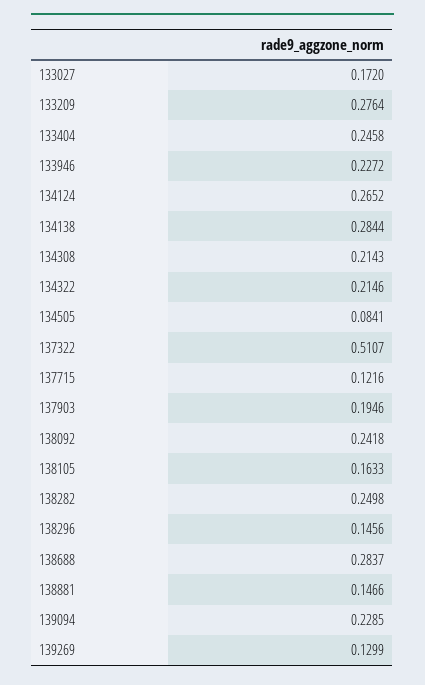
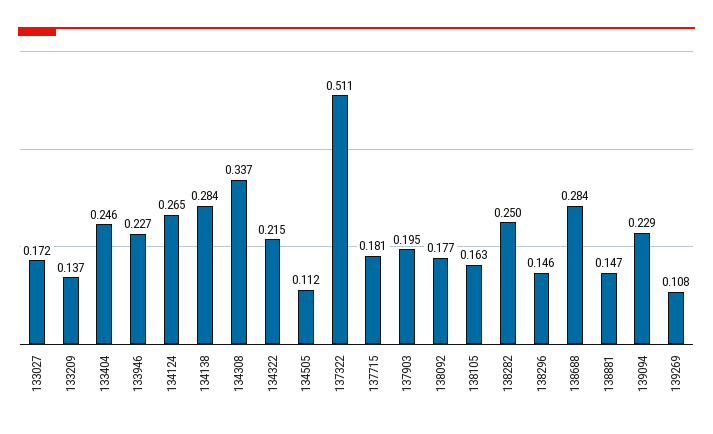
133209: 0.2764 -> 0.137
134308: 0.2143 -> 0.337
134505: 0.0841 -> 0.112
137715: 0.1216 -> 0.181
138092: 0.2418 -> 0.177
139269: 0.1299 -> 0.108

